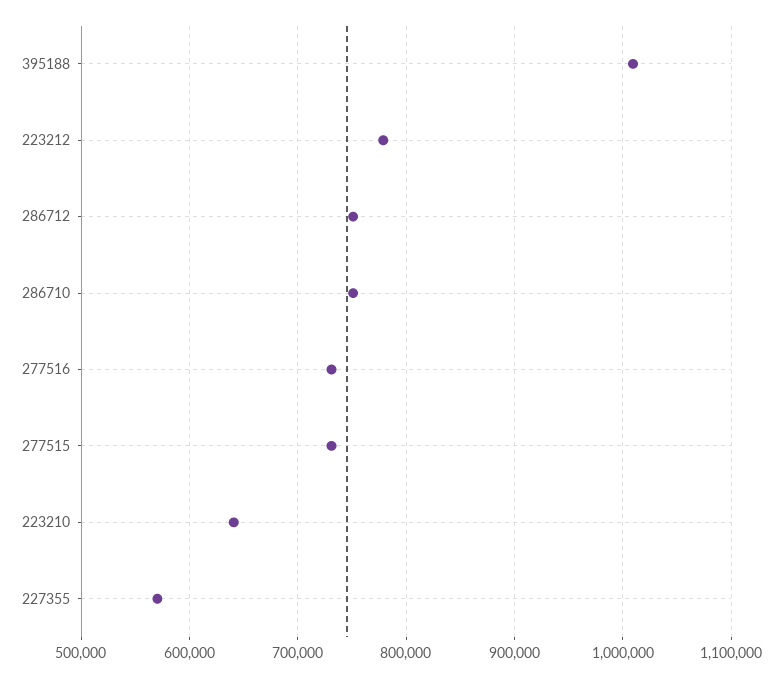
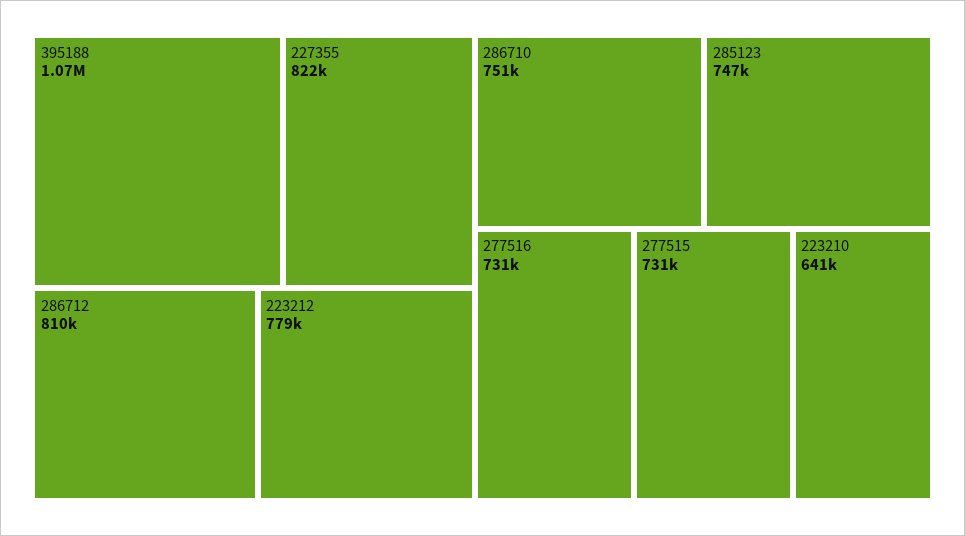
395188: 1010000 -> 1070000
286712: 750000 -> 810000
227355: 570000 -> 822000
285123: none -> 747000

